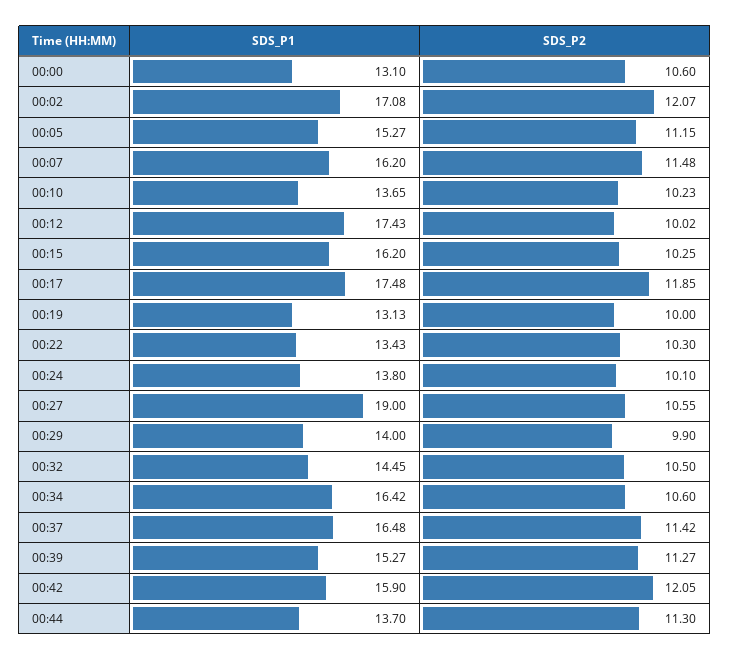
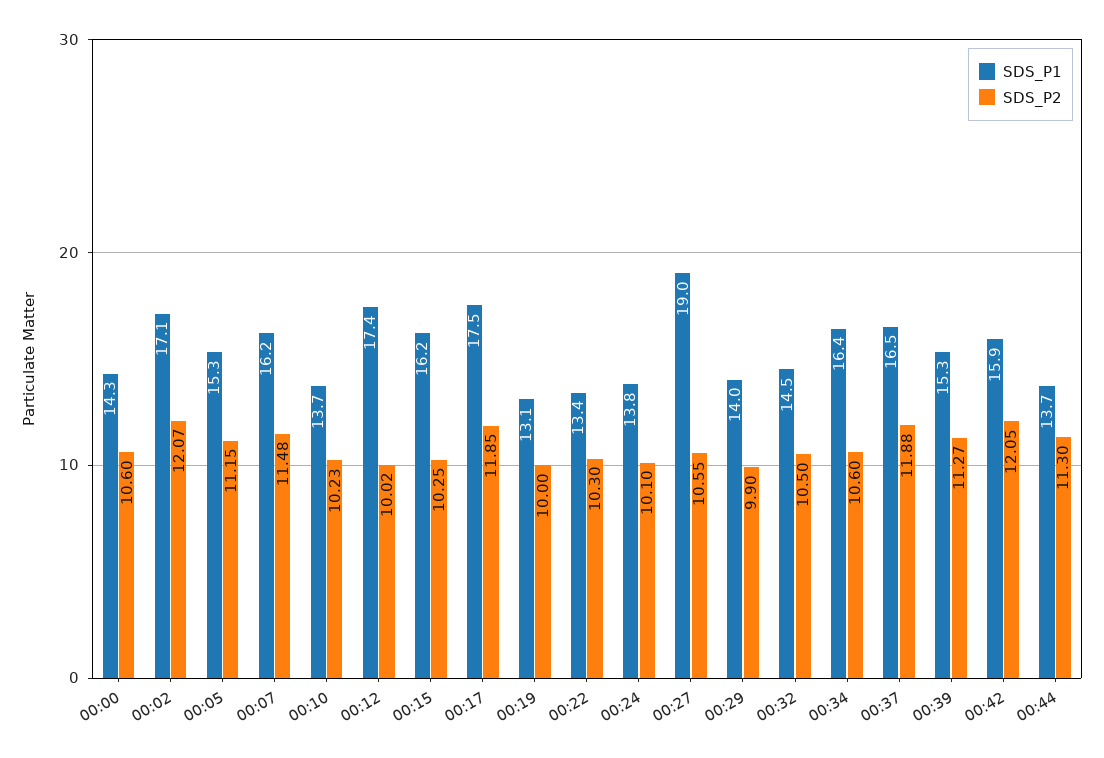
SDS_P1, 00:00: 13.1 -> 14.3
SDS_P2, 00:37: 11.42 -> 11.88

